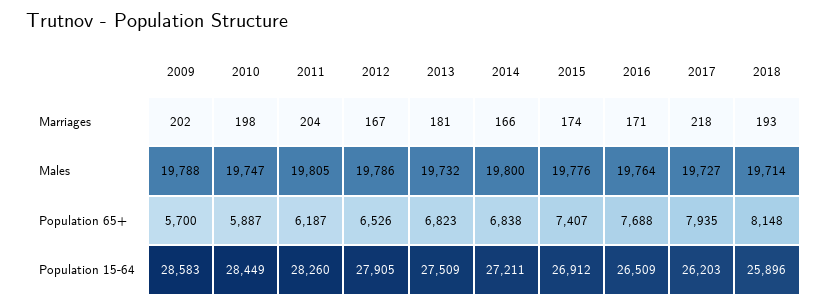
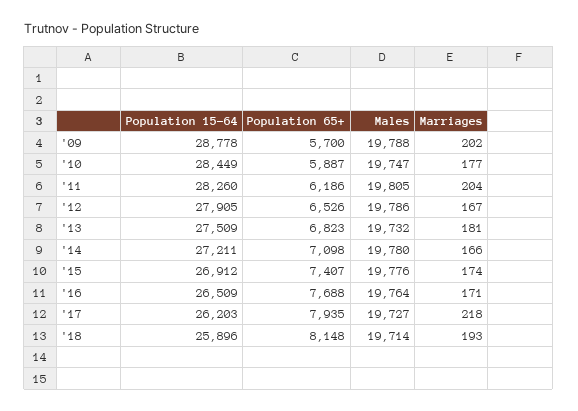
2010, Marriages: 198 -> 177
2014, Males: 19800 -> 19780
2011, Population 65+: 6187 -> 6186
2014, Population 65+: 6838 -> 7098
2009, Population 15-64: 28583 -> 28778

